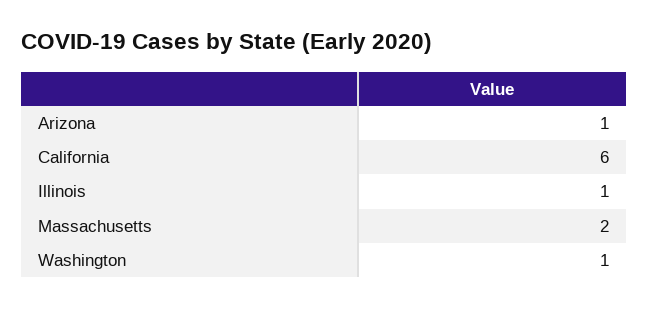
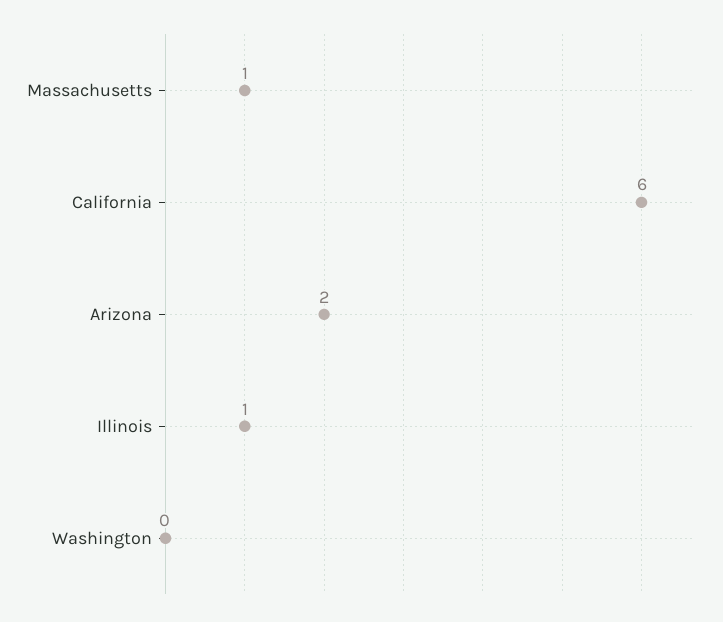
Arizona: 1 -> 2
Massachusetts: 2 -> 1
Washington: 1 -> 0

